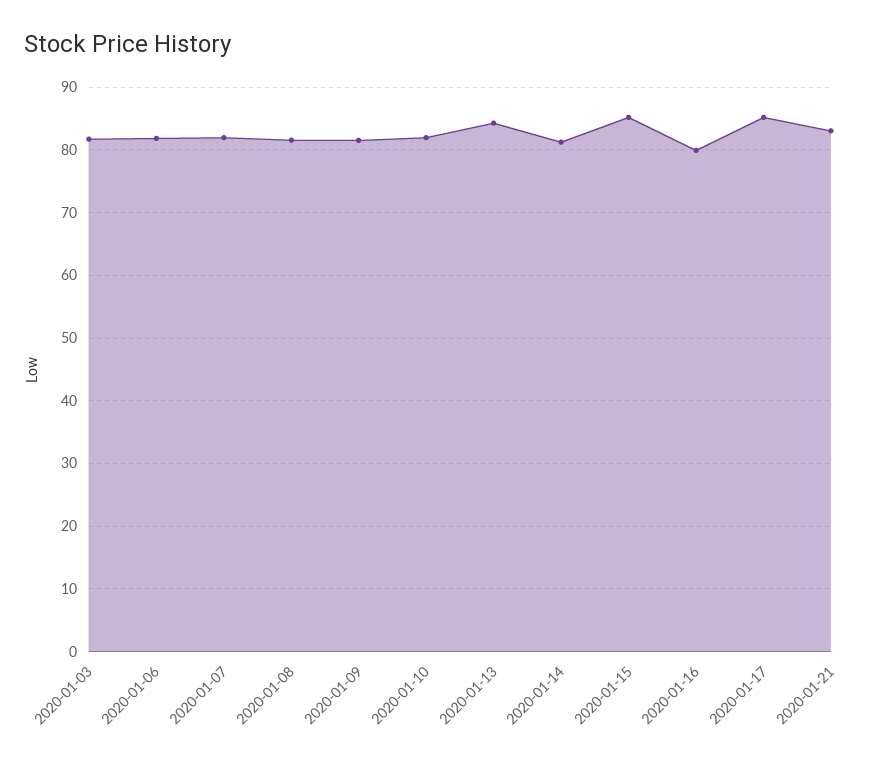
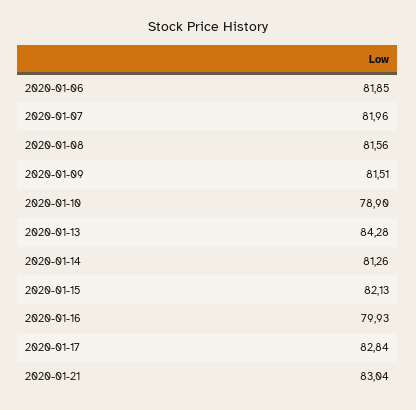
2020-01-03: 82 -> none
2020-01-10: 82 -> 78.9
2020-01-15: 85 -> 82.13
2020-01-17: 85 -> 82.84

